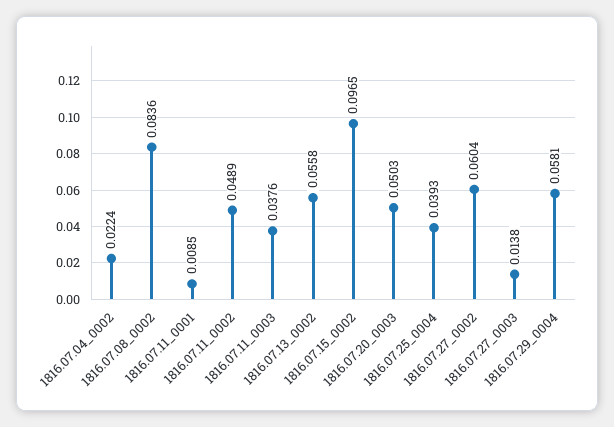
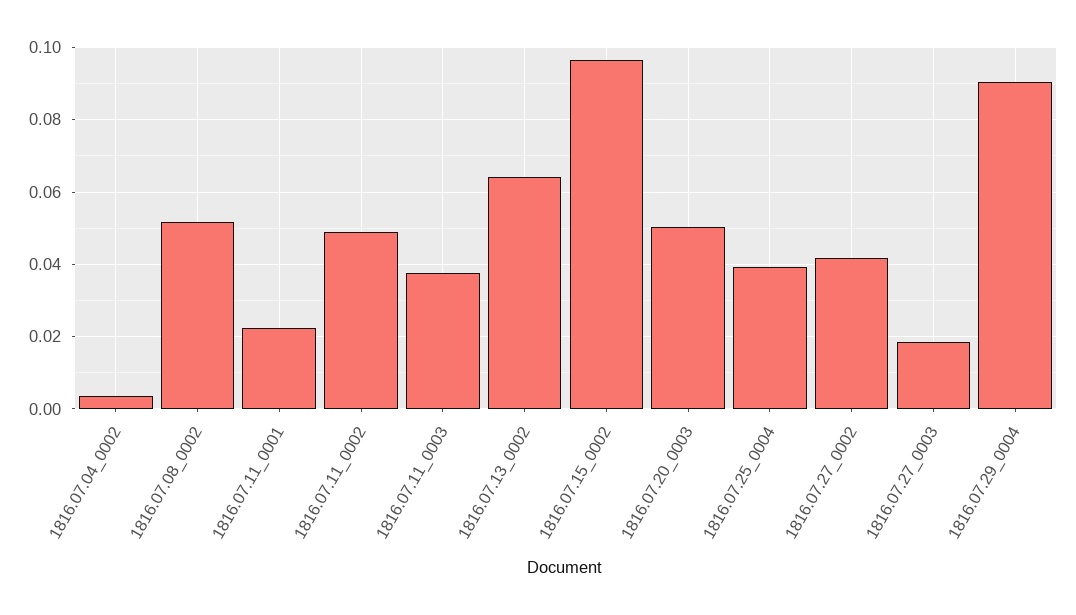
1816.07.04_0002: 0.0224 -> 0.004
1816.07.08_0002: 0.0836 -> 0.052
1816.07.11_0001: 0.0085 -> 0.022
1816.07.13_0002: 0.0558 -> 0.064
1816.07.27_0002: 0.0604 -> 0.042
1816.07.27_0003: 0.0138 -> 0.018
1816.07.29_0004: 0.0581 -> 0.09

